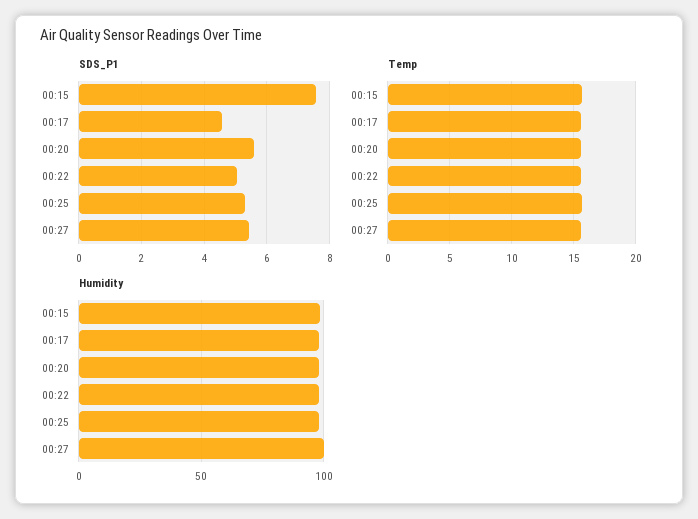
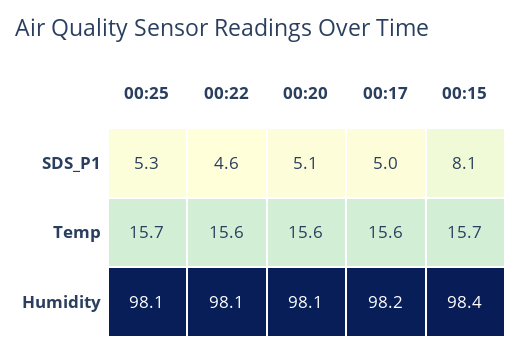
SDS_P1, 00:15: 7.6 -> 8.1
SDS_P1, 00:17: 4.6 -> 5
SDS_P1, 00:20: 5.6 -> 5.1
SDS_P1, 00:22: 5 -> 4.6
SDS_P1, 00:27: 5.4 -> none
Temp, 00:27: 15.5 -> none
Humidity, 00:27: 100 -> none

